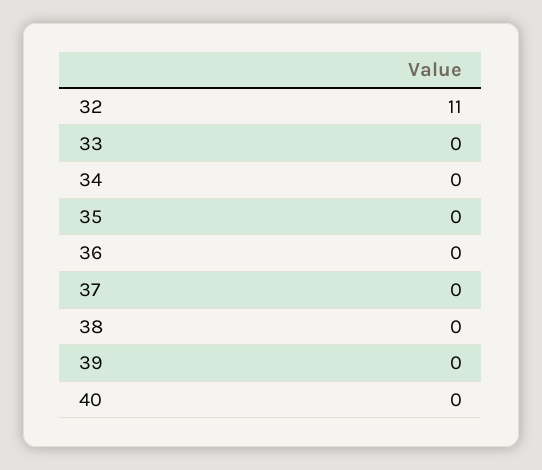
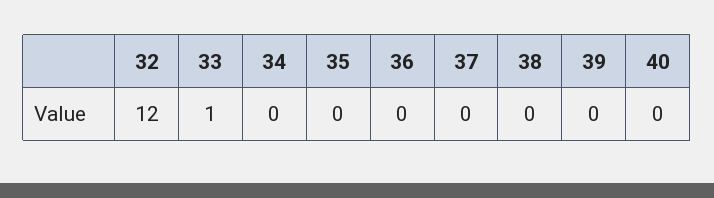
32: 11 -> 12
33: 0 -> 1

